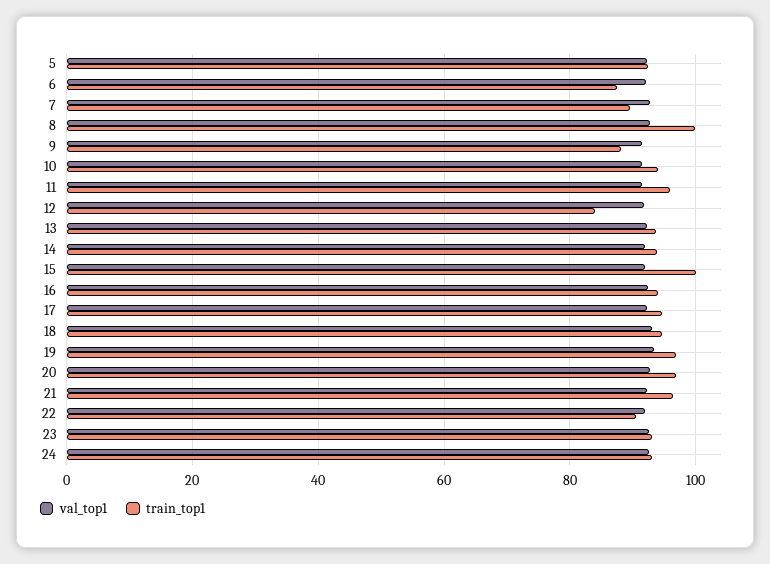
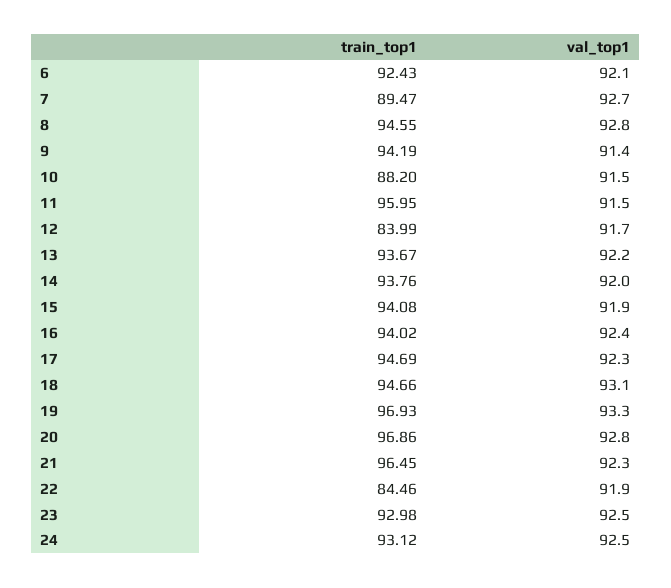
val_top1, 5: 92 -> none
train_top1, 5: 92 -> none
train_top1, 6: 88 -> 92.43
train_top1, 8: 100 -> 94.55
train_top1, 9: 88 -> 94.19
train_top1, 10: 94 -> 88.2
train_top1, 15: 100 -> 94.08
train_top1, 22: 90 -> 84.46

